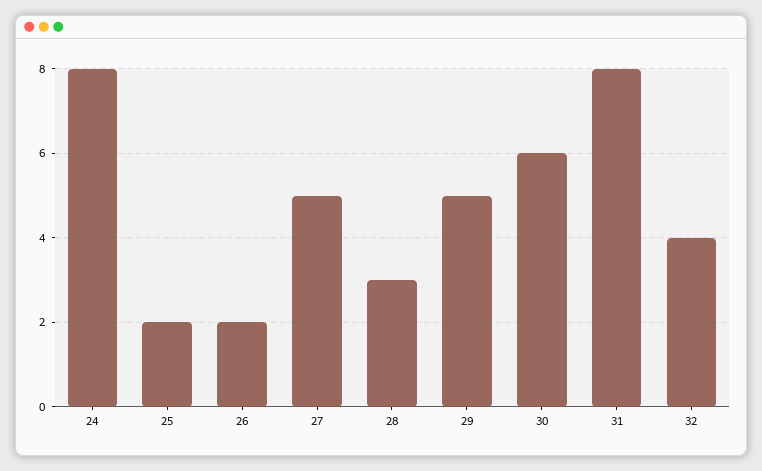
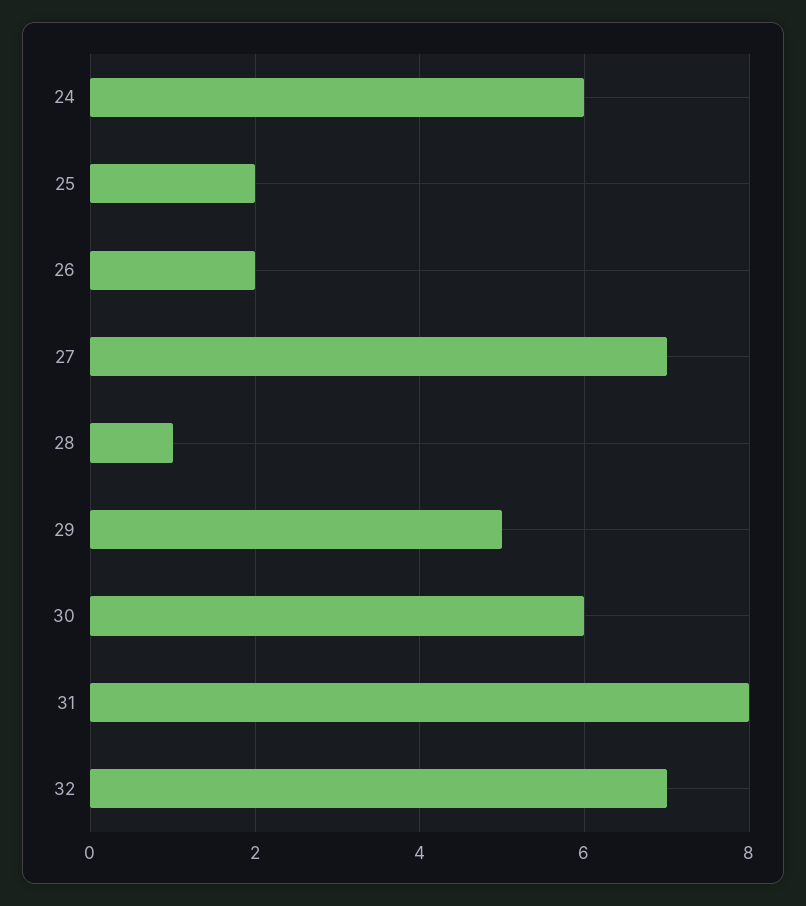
24: 8 -> 6
27: 5 -> 7
28: 3 -> 1
32: 4 -> 7

